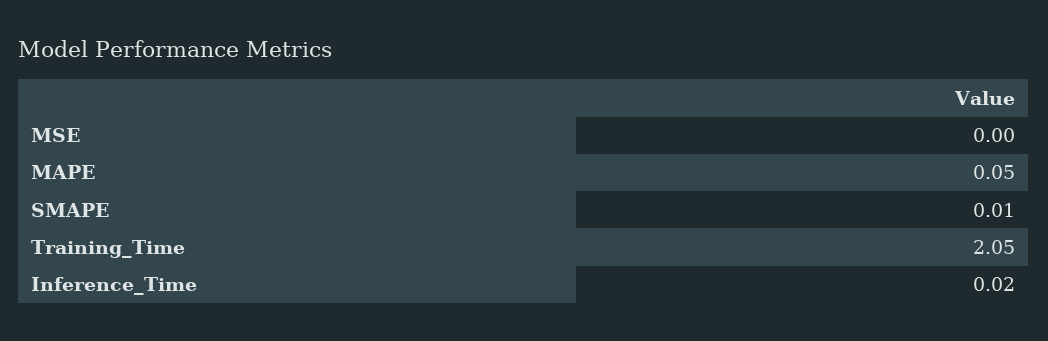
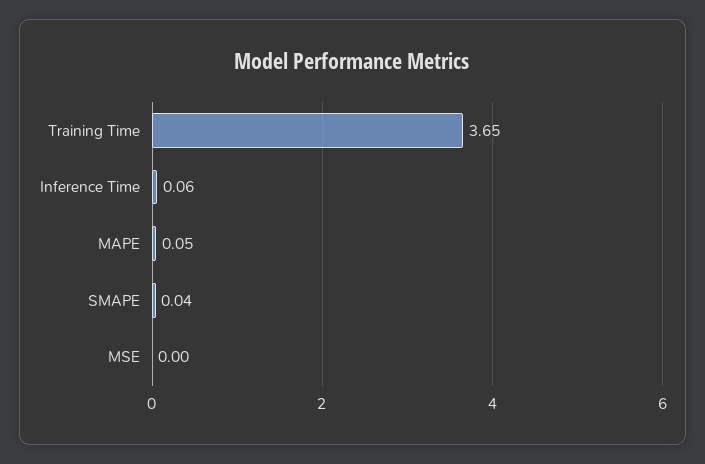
SMAPE: 0.01 -> 0.04
Training_Time: 2.05 -> 3.65
Inference_Time: 0.02 -> 0.06

